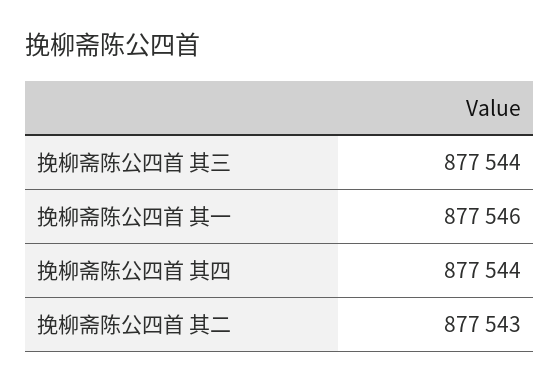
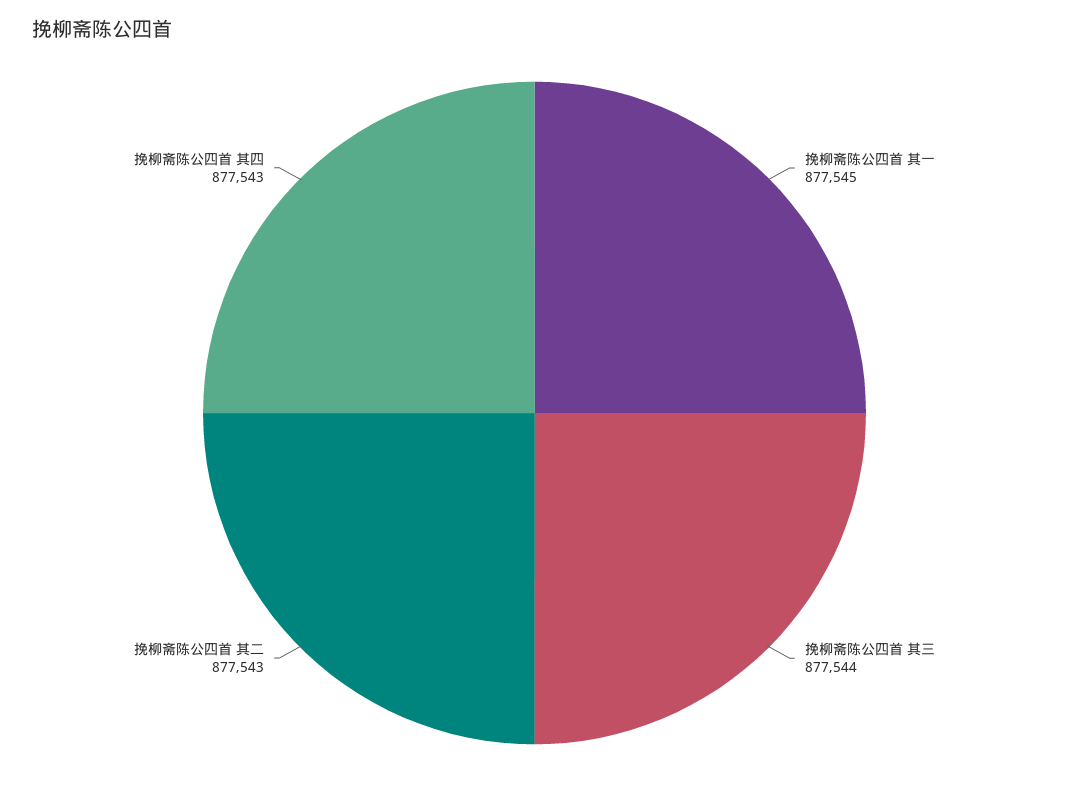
挽柳斋陈公四首 其一: 877546 -> 877545
挽柳斋陈公四首 其四: 877544 -> 877543

